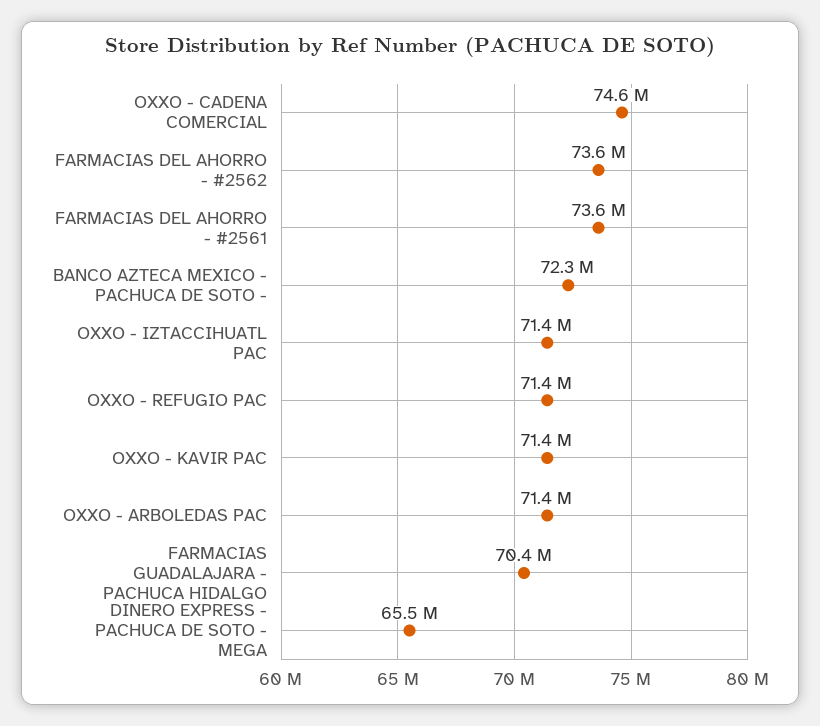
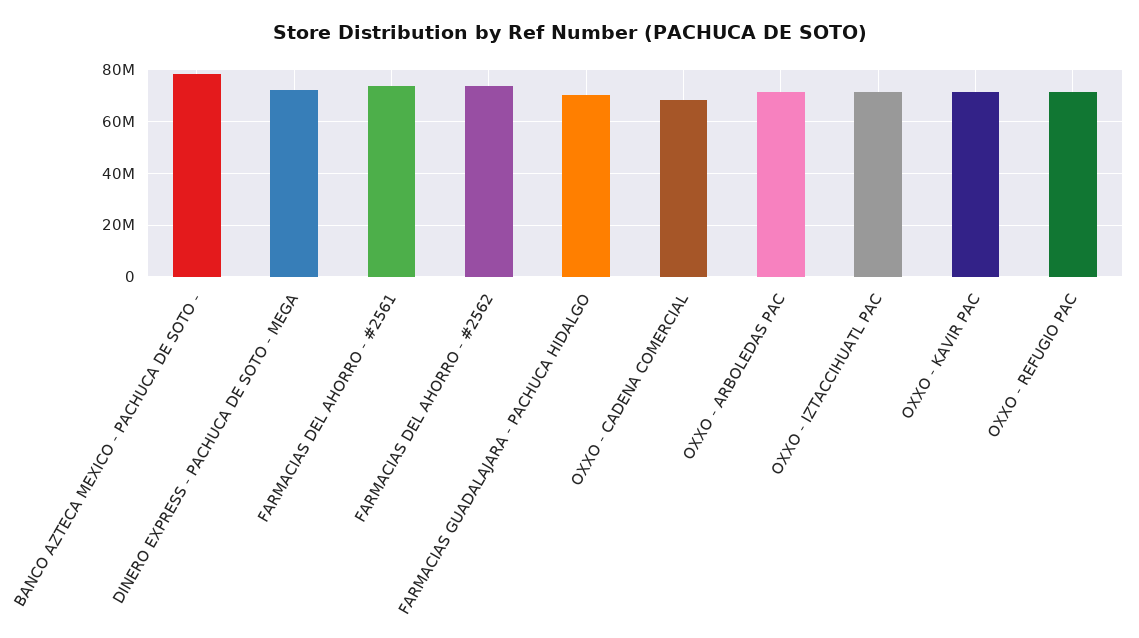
OXXO - CADENA COMERCIAL: 74600000 -> 67500000
BANCO AZTECA MEXICO - PACHUCA DE SOTO -: 72300000 -> 77500000
DINERO EXPRESS - PACHUCA DE SOTO - MEGA: 65500000 -> 72500000

